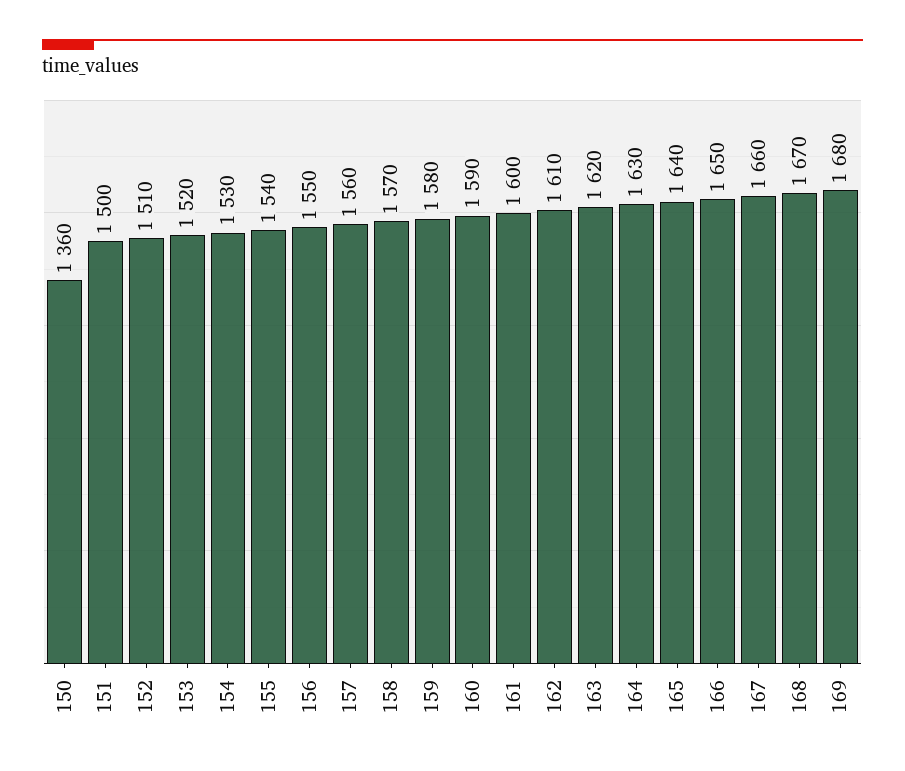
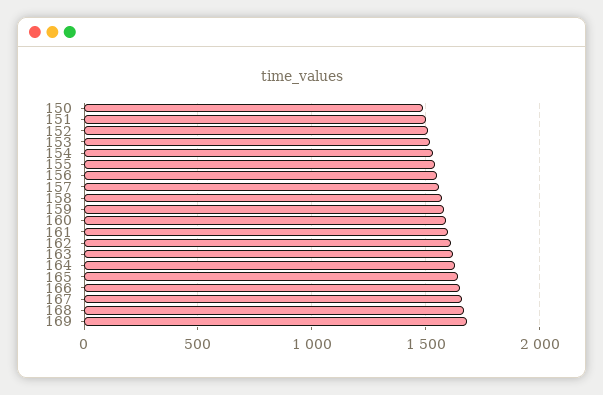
150: 1360 -> 1500

